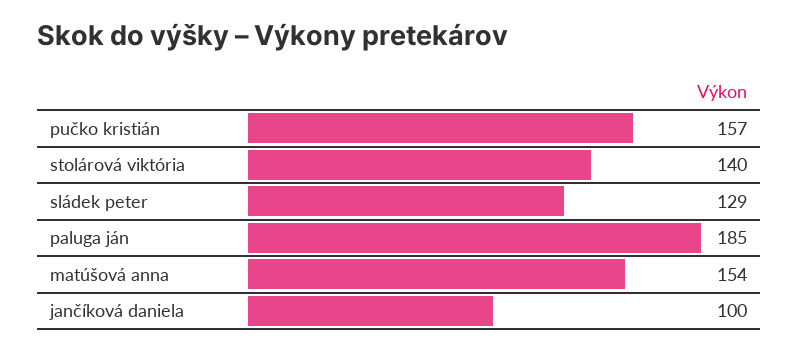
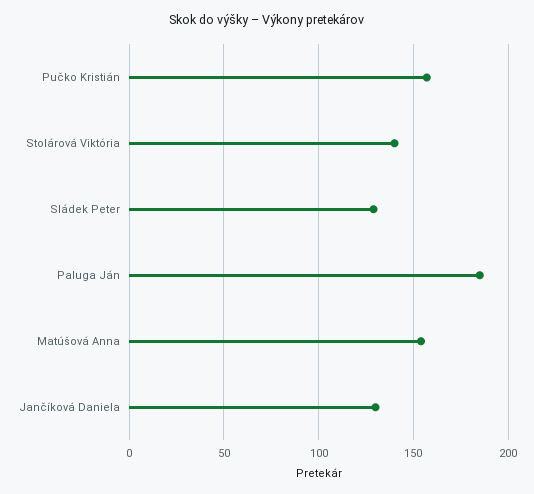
jančíková daniela: 100 -> 130

